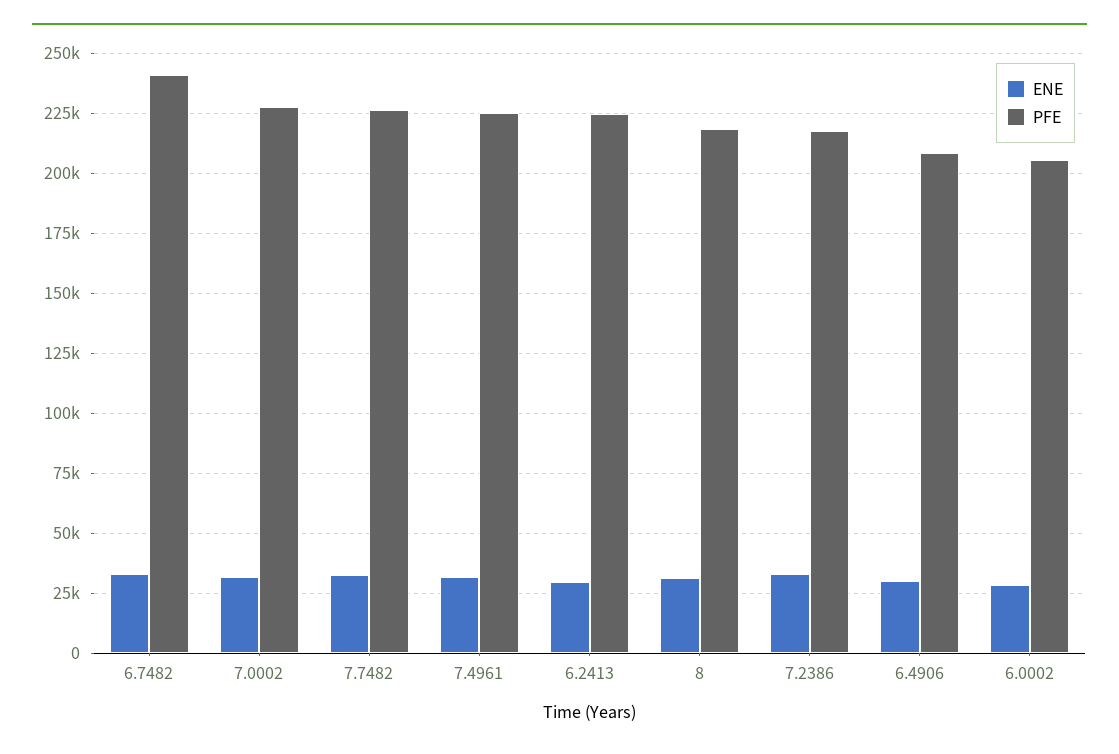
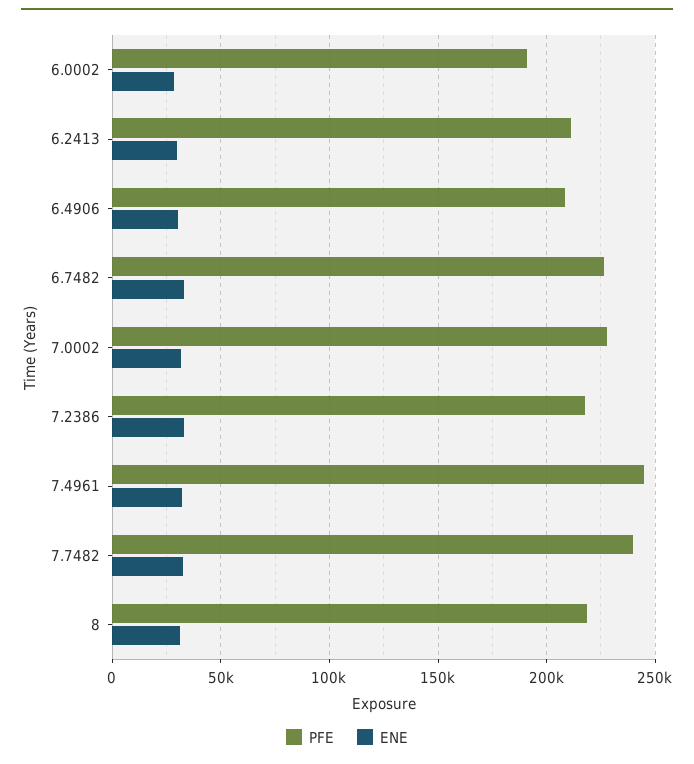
PFE, 6.7482: 240000 -> 225000
PFE, 7.7482: 225000 -> 240000
PFE, 7.4961: 225000 -> 245000
PFE, 6.2413: 225000 -> 210000
PFE, 6.0002: 205000 -> 190000

